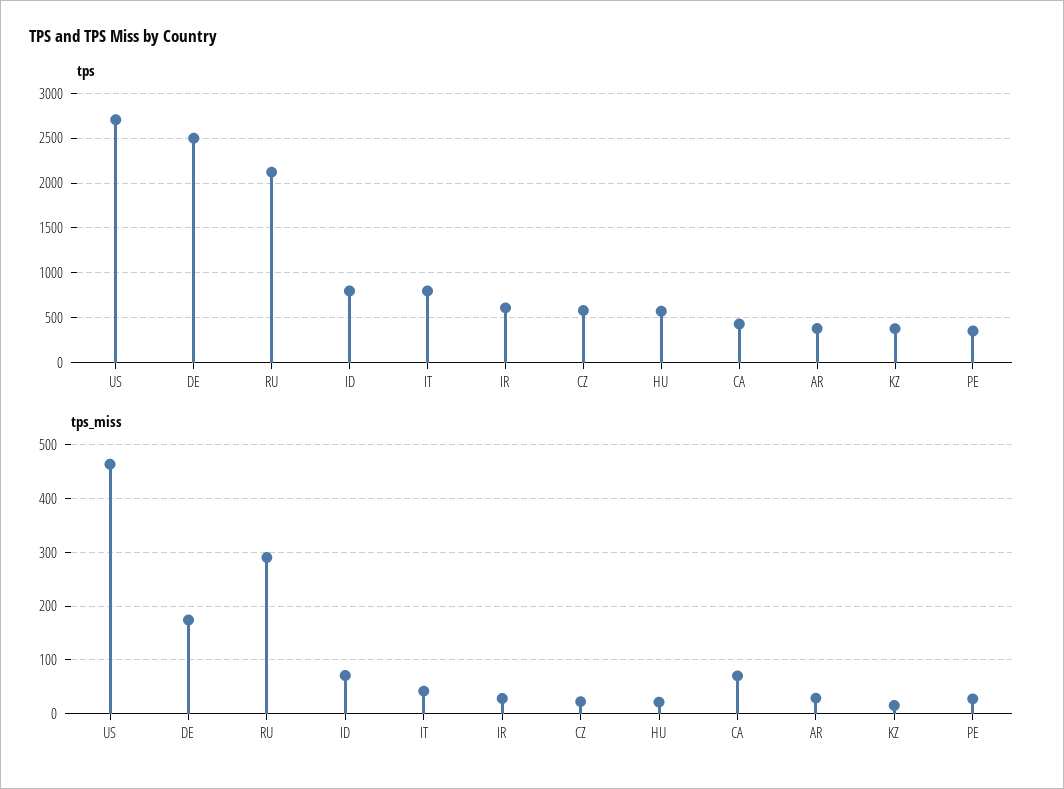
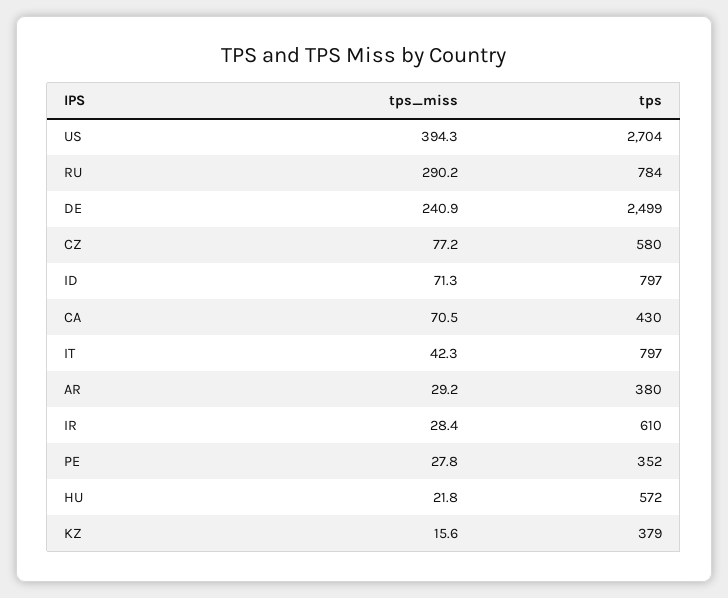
tps, RU: 2100 -> 784
tps_miss, US: 460 -> 394.3
tps_miss, DE: 180 -> 240.9
tps_miss, CZ: 20 -> 77.2

